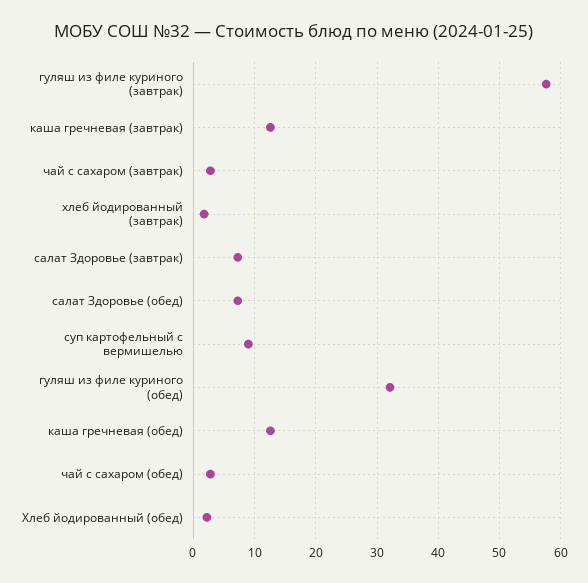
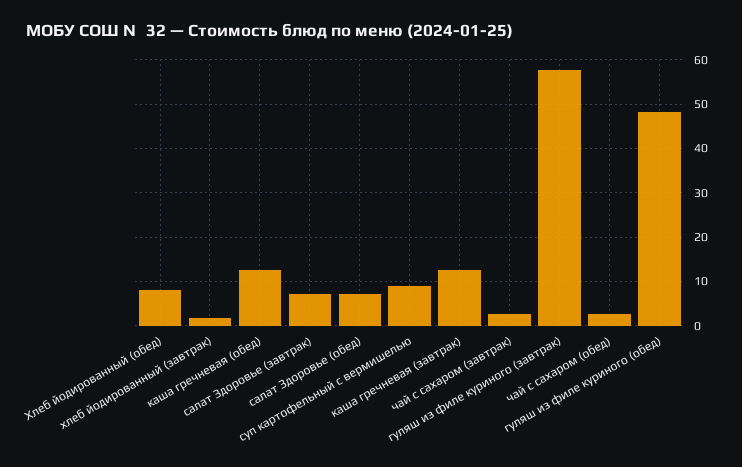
гуляш из филе куриного (обед): 32 -> 48
Хлеб йодированный (обед): 2 -> 8

